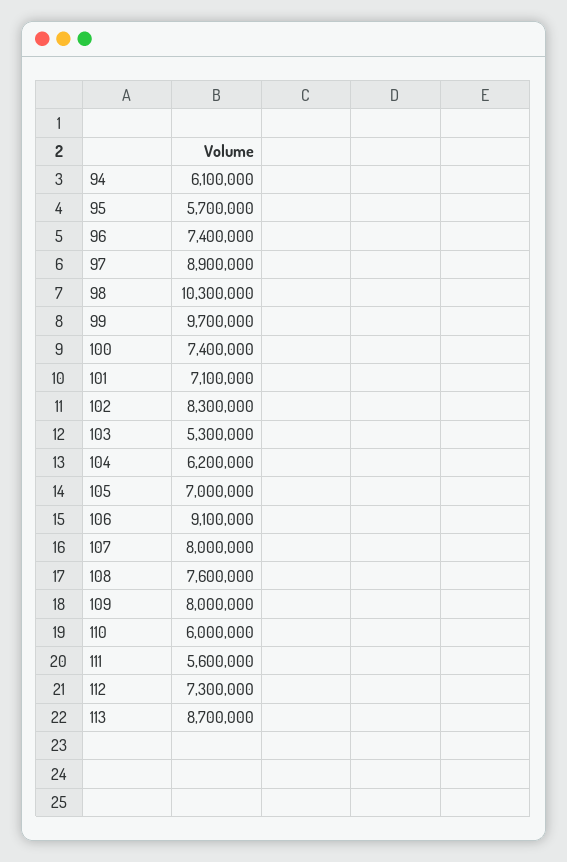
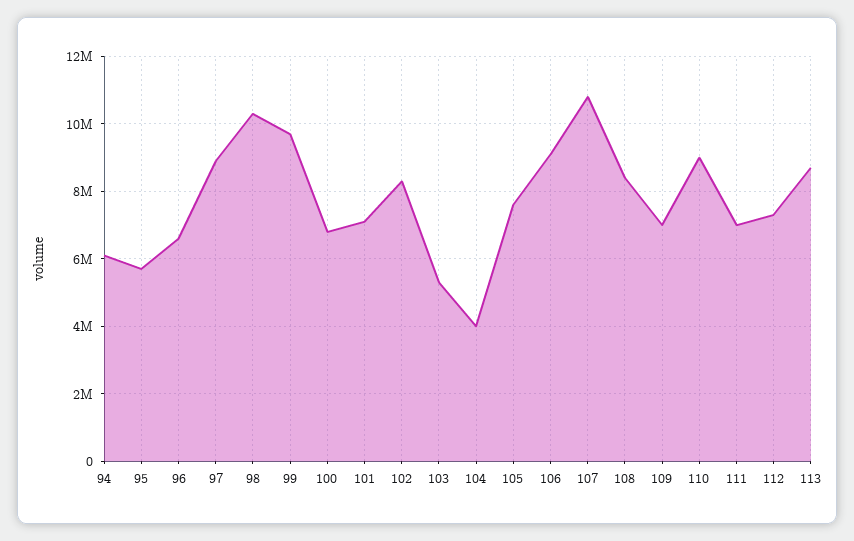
96: 7400000 -> 6600000
100: 7400000 -> 6800000
104: 6200000 -> 4000000
105: 7000000 -> 7600000
107: 8000000 -> 10800000
108: 7600000 -> 8400000
109: 8000000 -> 7000000
110: 6000000 -> 9000000
111: 5600000 -> 7000000

